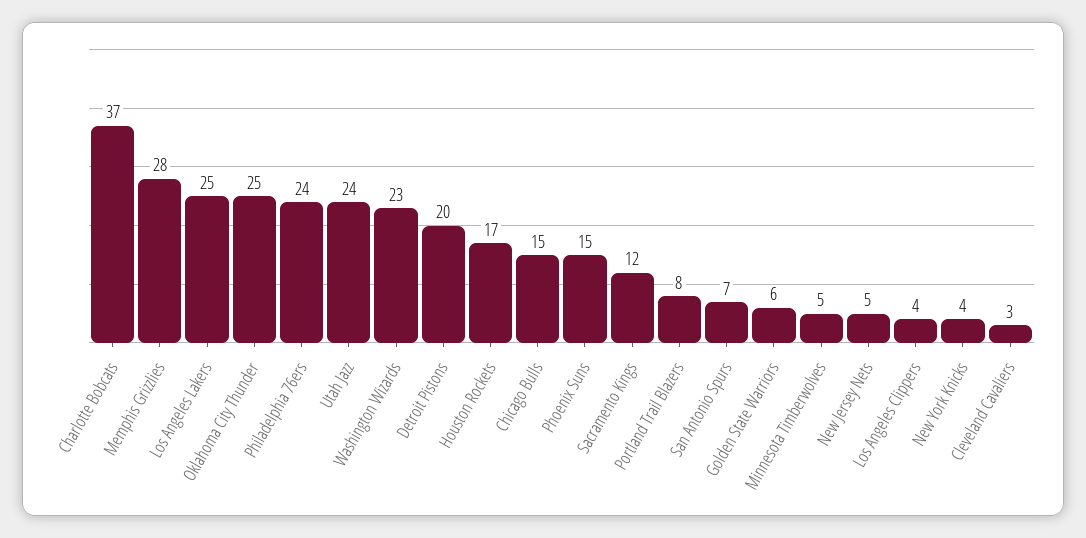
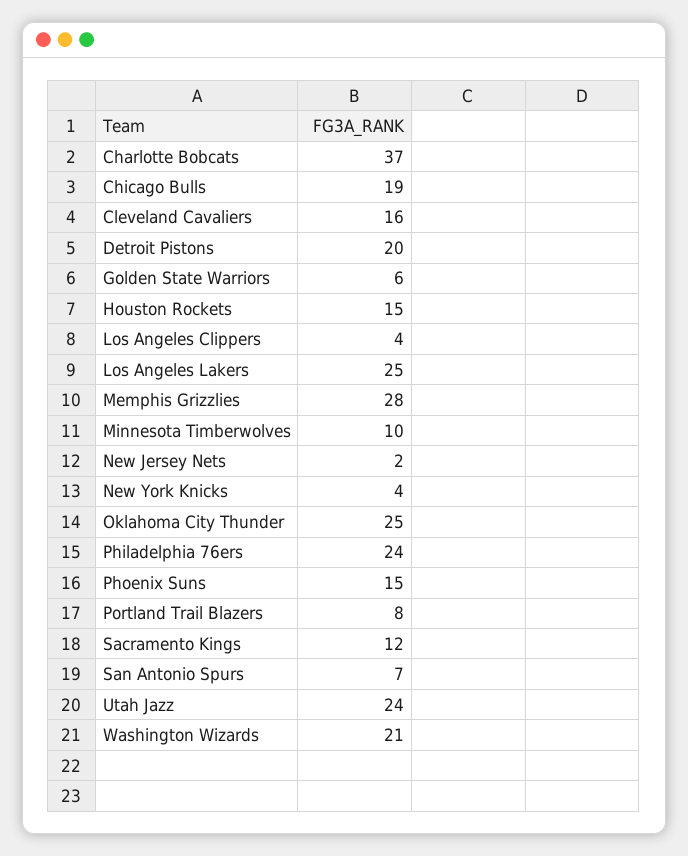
Washington Wizards: 23 -> 21
Houston Rockets: 17 -> 15
Chicago Bulls: 15 -> 19
Minnesota Timberwolves: 5 -> 10
New Jersey Nets: 5 -> 2
Cleveland Cavaliers: 3 -> 16

